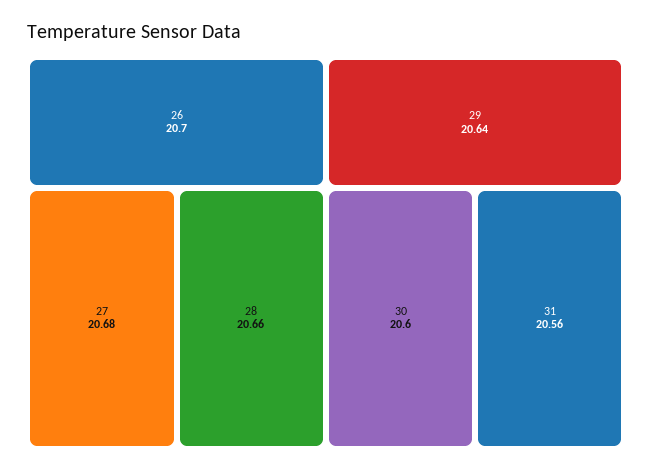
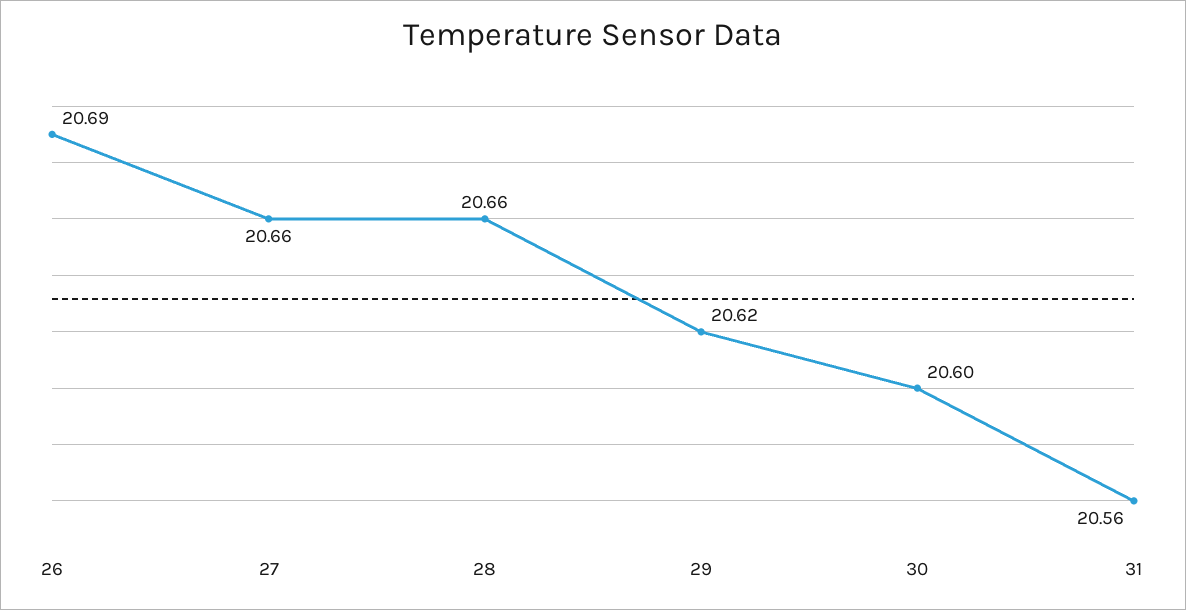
26: 20.7 -> 20.69
27: 20.68 -> 20.66
29: 20.64 -> 20.62

